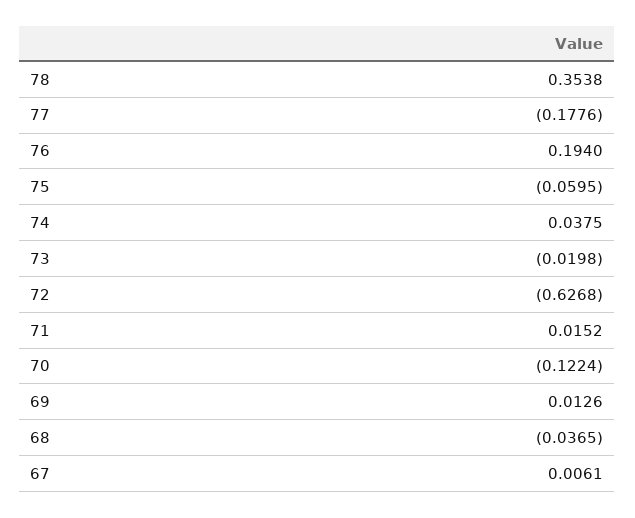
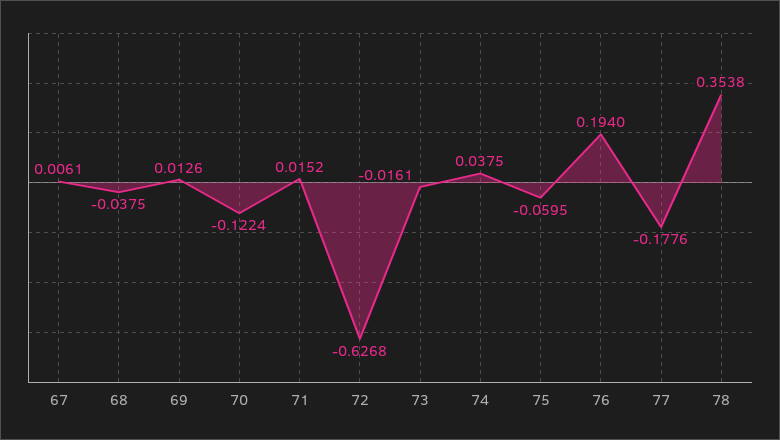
73: -0.0198 -> -0.0161
68: -0.0365 -> -0.0375

